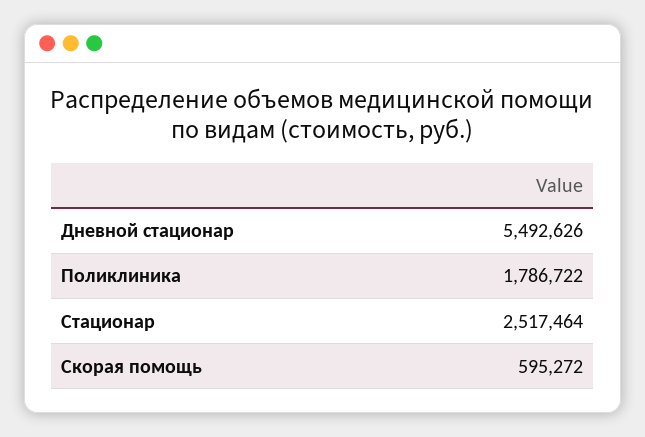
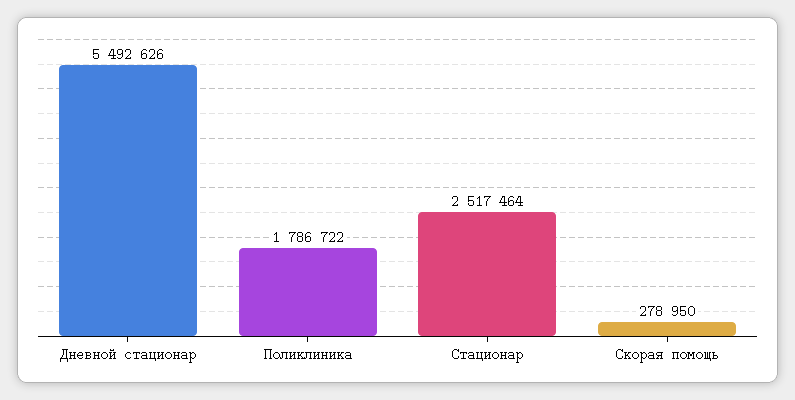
Скорая помощь: 595272 -> 278950

